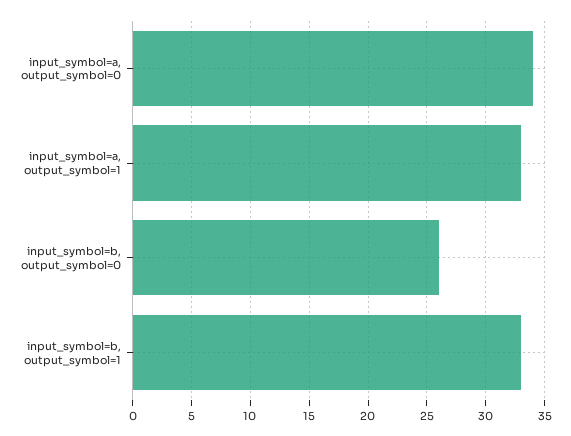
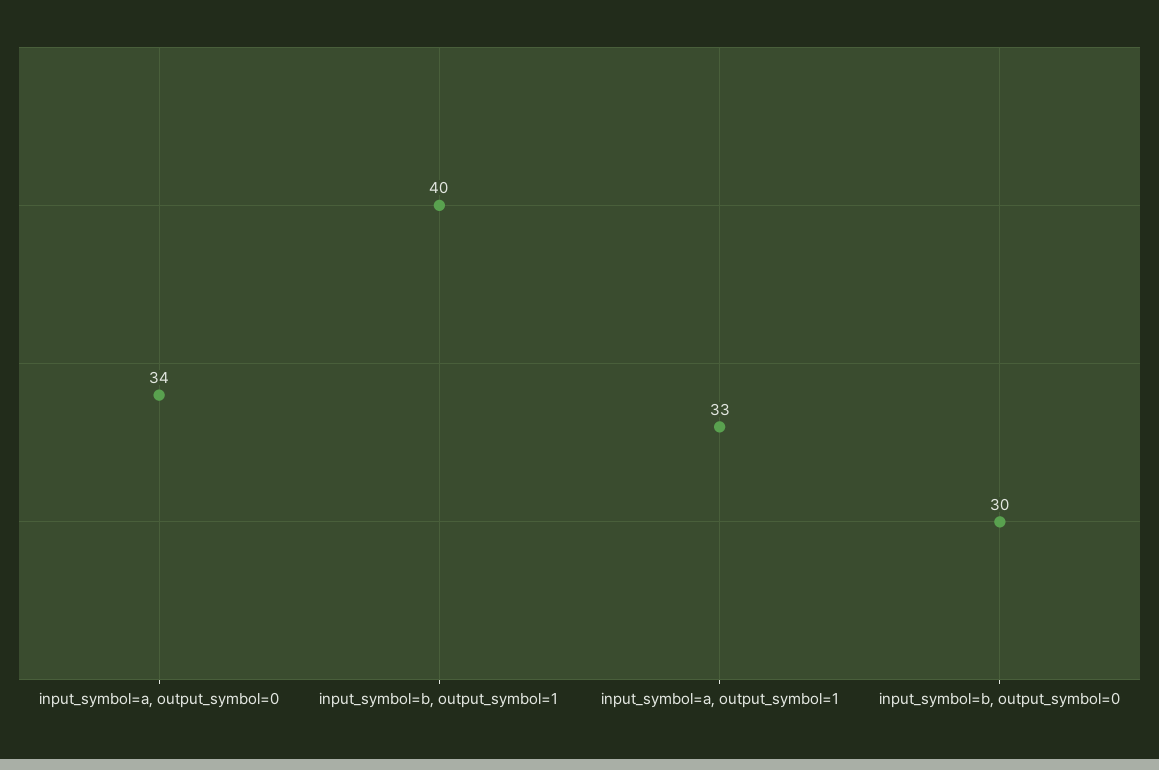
input_symbol=b, output_symbol=0: 26 -> 30
input_symbol=b, output_symbol=1: 33 -> 40

